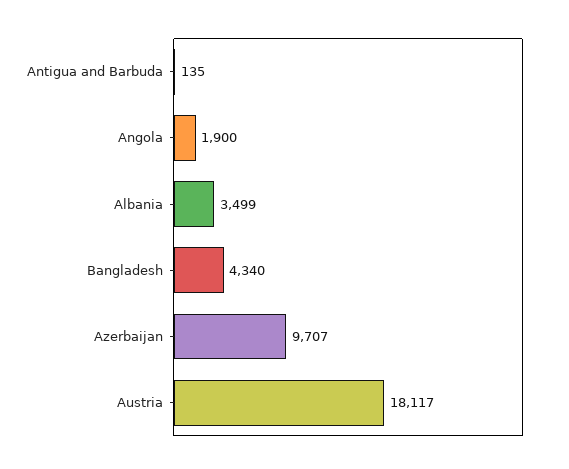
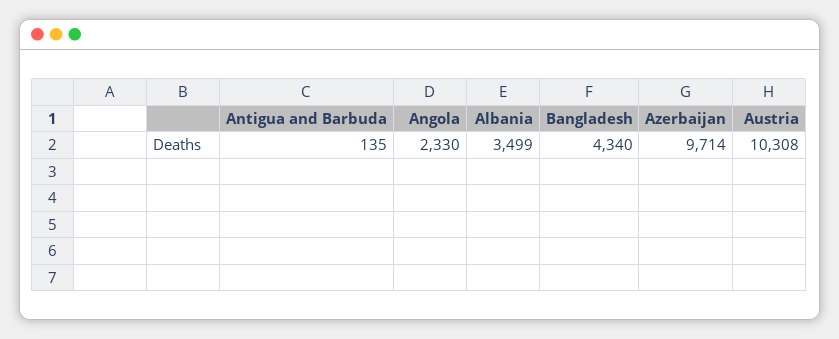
Angola: 1900 -> 2330
Azerbaijan: 9707 -> 9714
Austria: 18117 -> 10308

